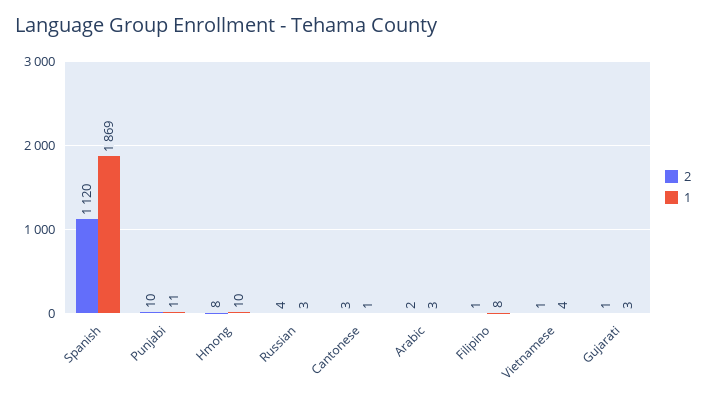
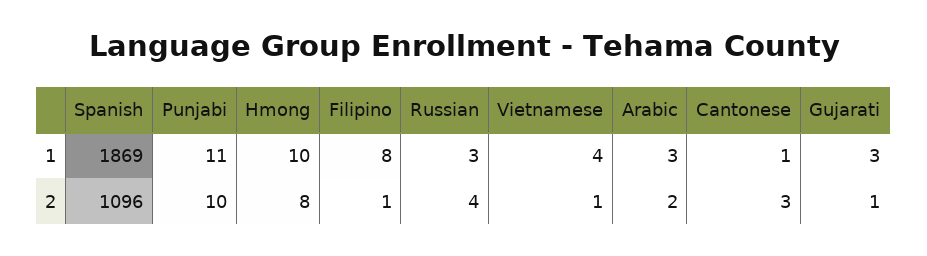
2, Spanish: 1120 -> 1096

